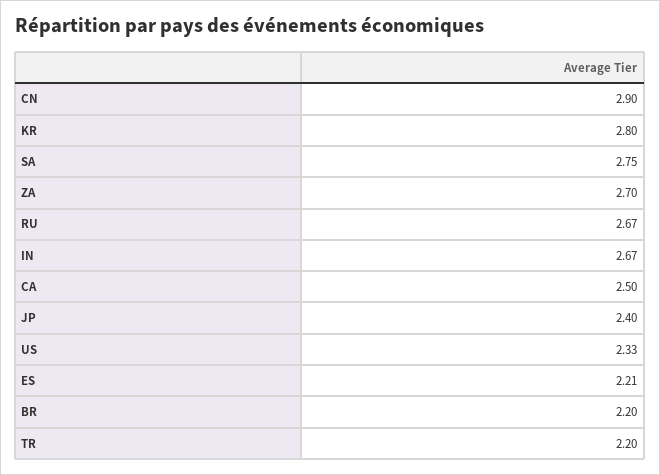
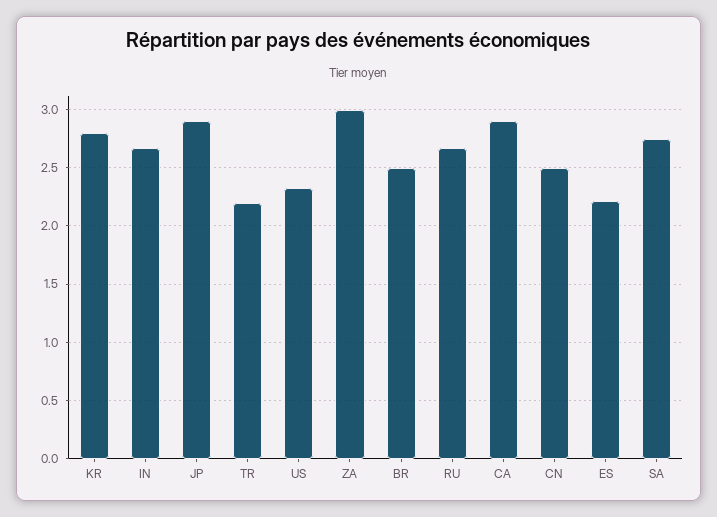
CN: 2.9 -> 2.5
ZA: 2.7 -> 3
CA: 2.5 -> 2.9
JP: 2.4 -> 2.9
BR: 2.2 -> 2.5

